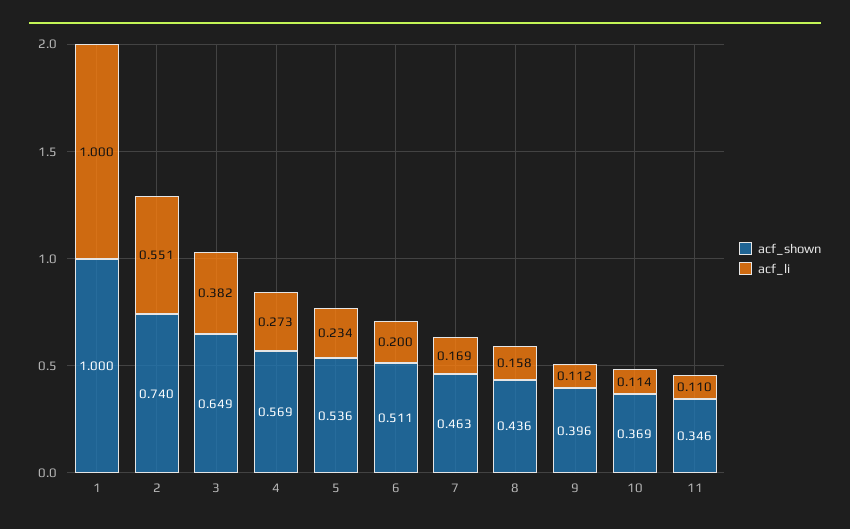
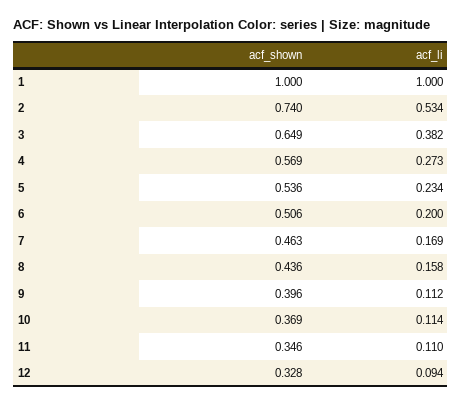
acf_li, 2: 0.551 -> 0.534
acf_shown, 6: 0.511 -> 0.506
acf_shown, 12: none -> 0.328
acf_li, 12: none -> 0.094

